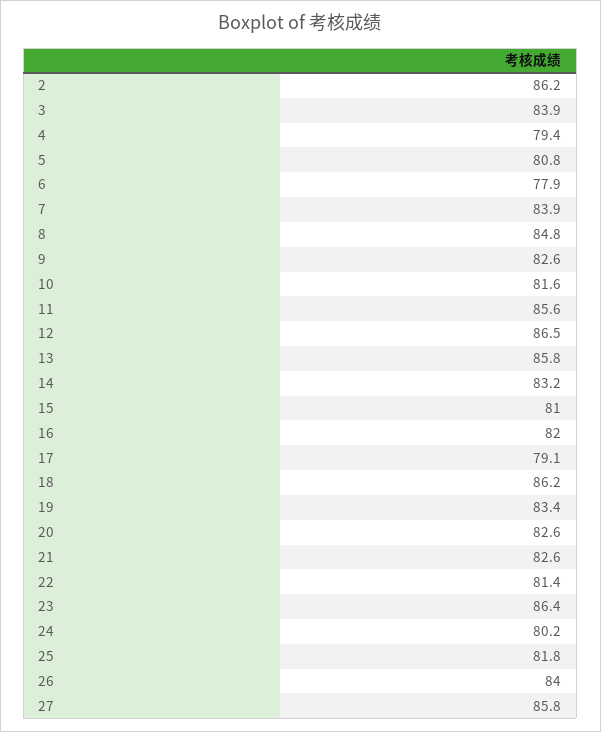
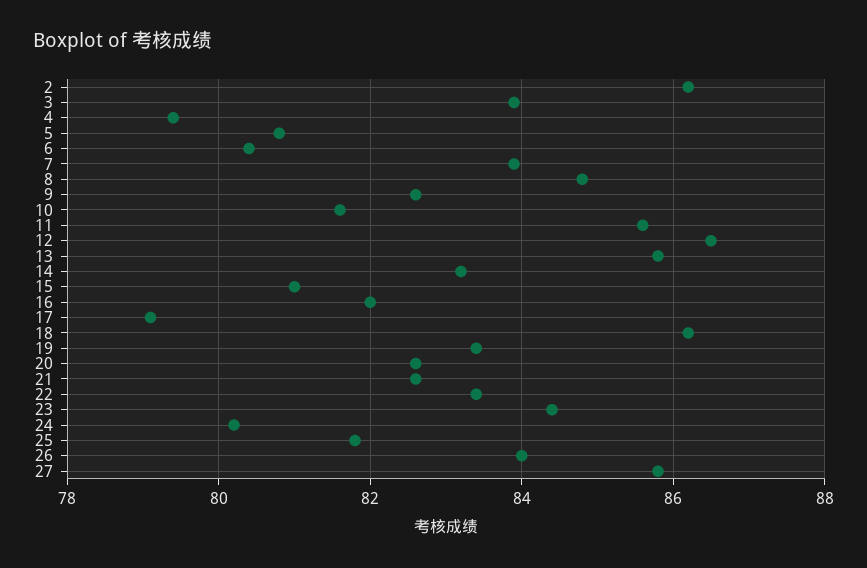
6: 77.9 -> 80.5
22: 81.4 -> 83.5
23: 86.4 -> 84.5

